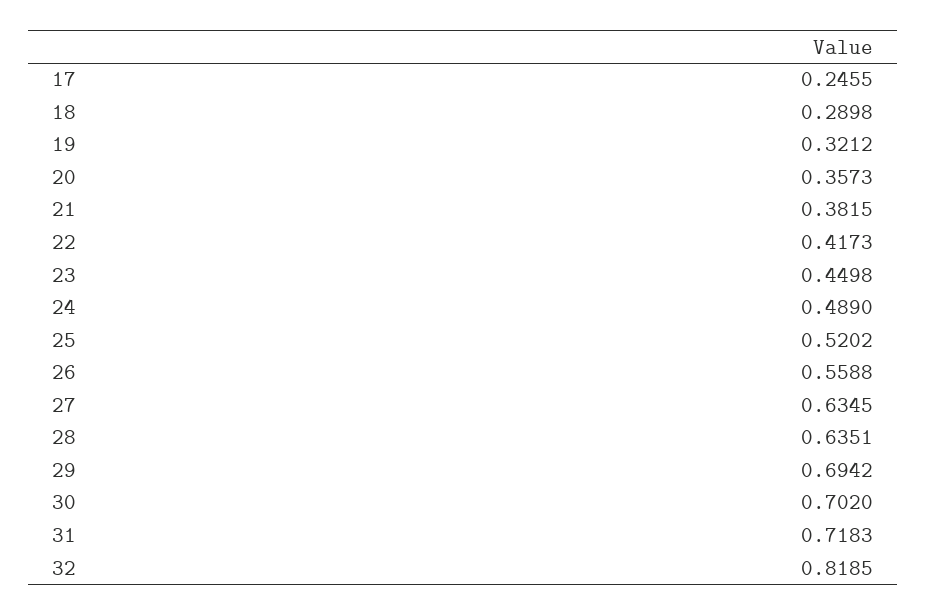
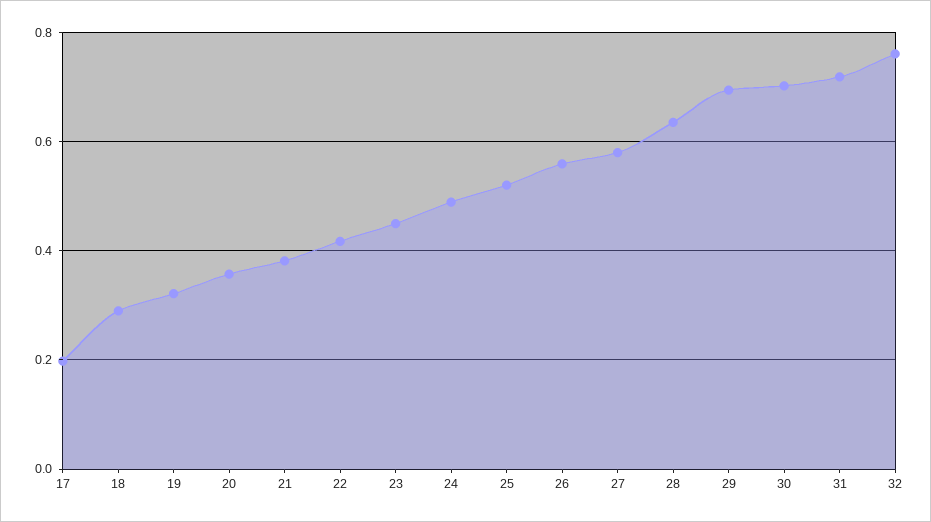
17: 0.2455 -> 0.2
27: 0.6345 -> 0.58
32: 0.8185 -> 0.76

